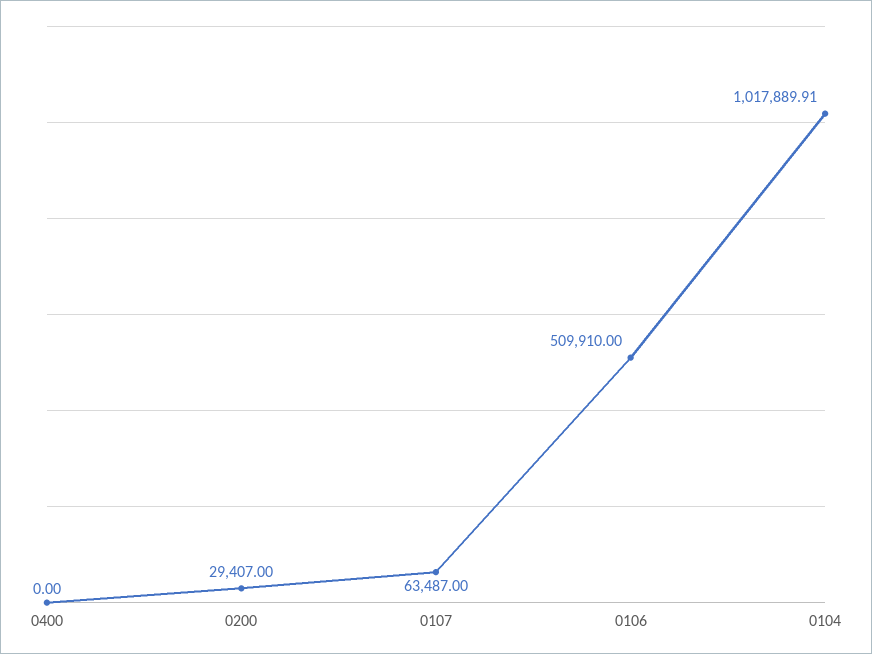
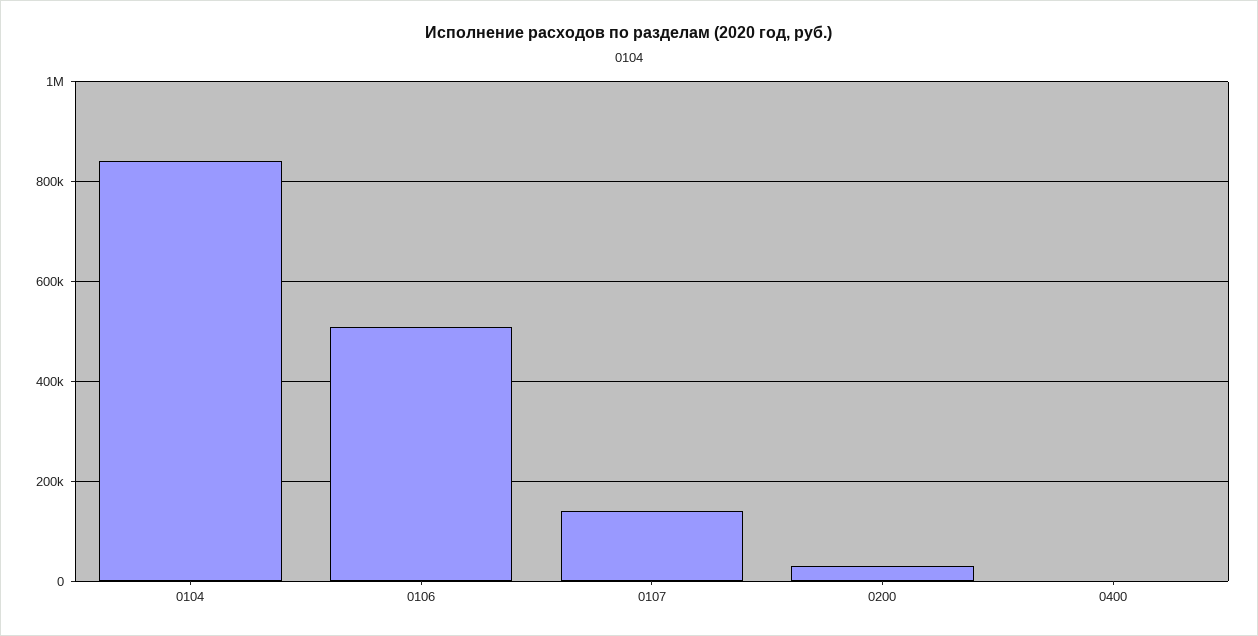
0107: 63487 -> 140000
0104: 1017889.91 -> 840000

